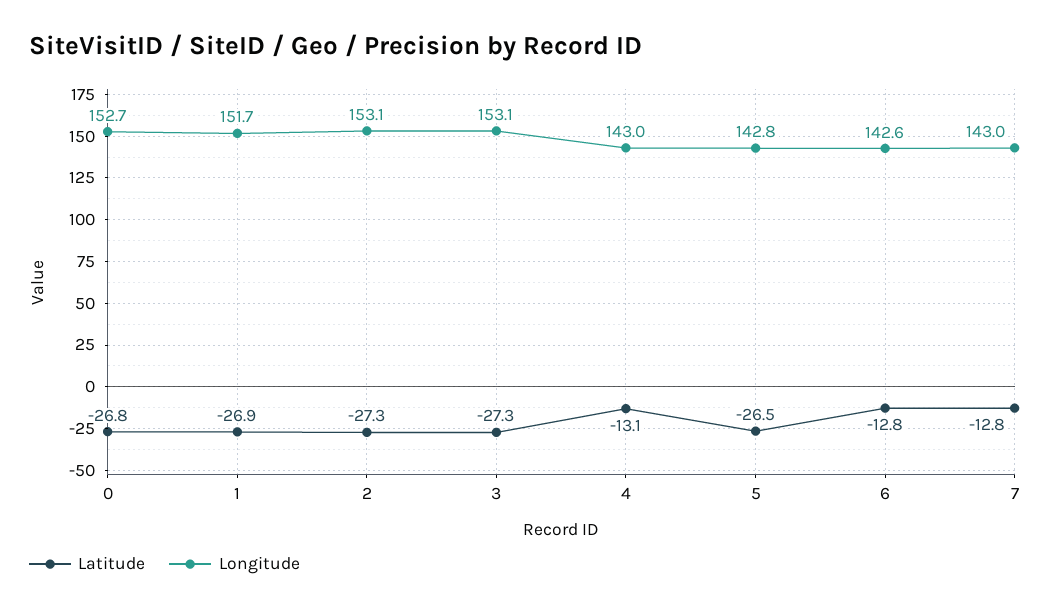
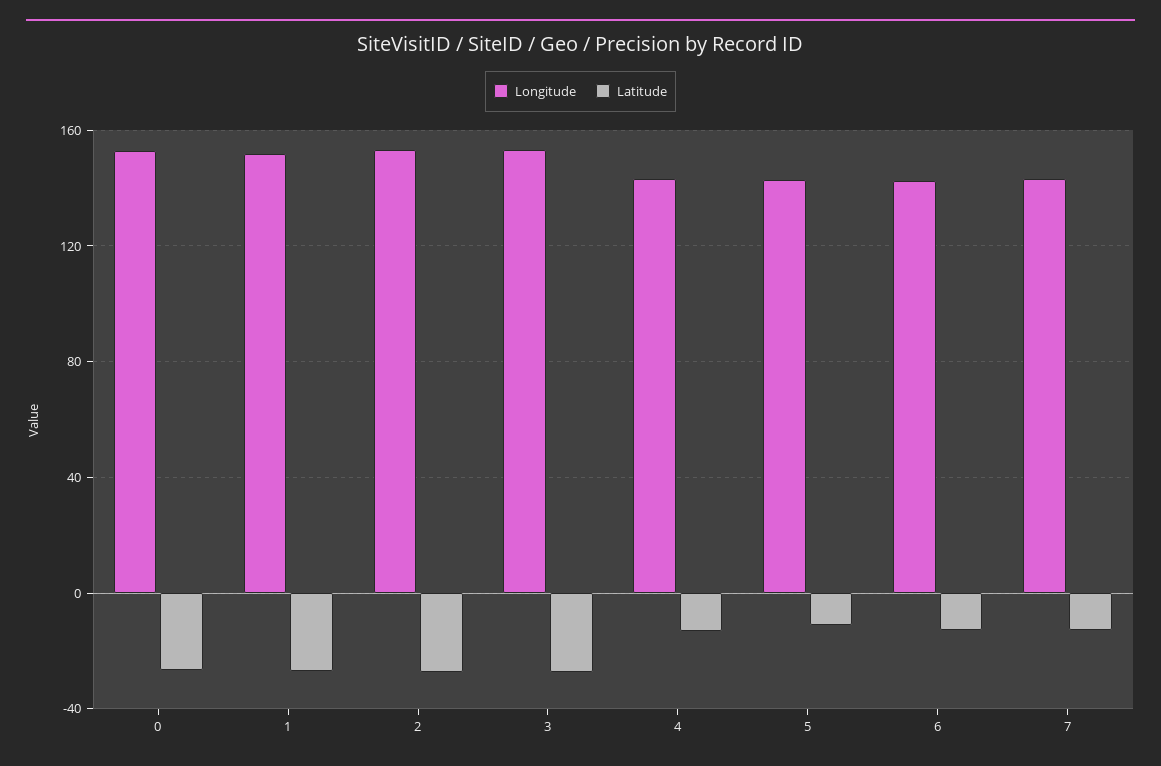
Latitude, 5: -26.5 -> -10

